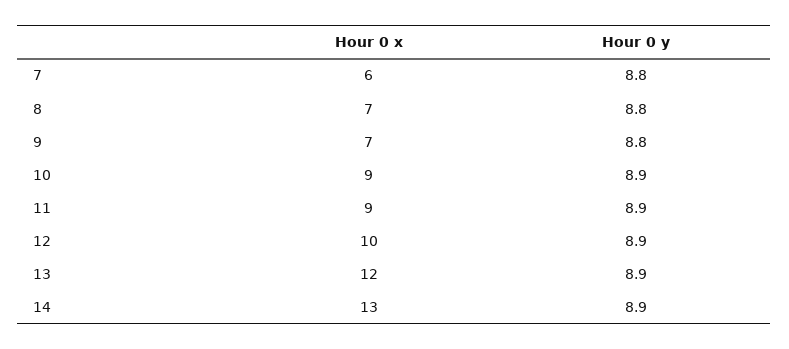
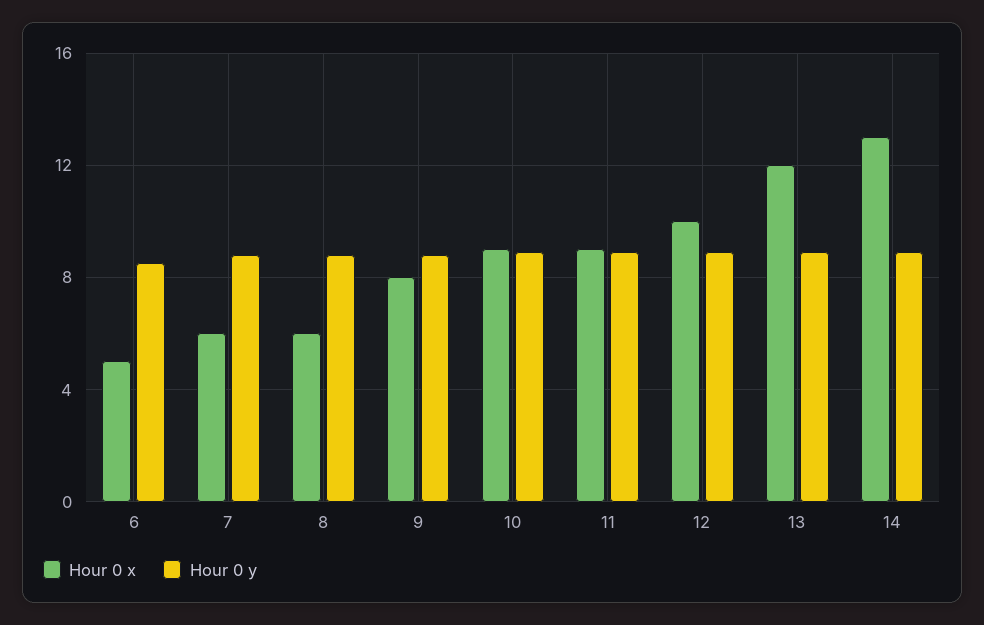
Hour 0 x, 8: 7 -> 6
Hour 0 x, 9: 7 -> 8
Hour 0 x, 6: none -> 5
Hour 0 y, 6: none -> 8.5

